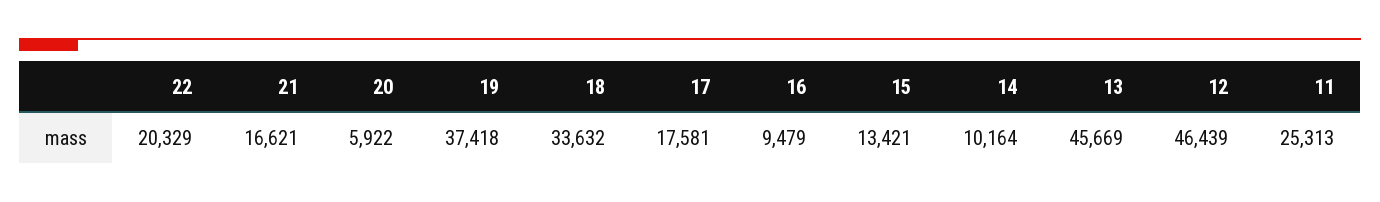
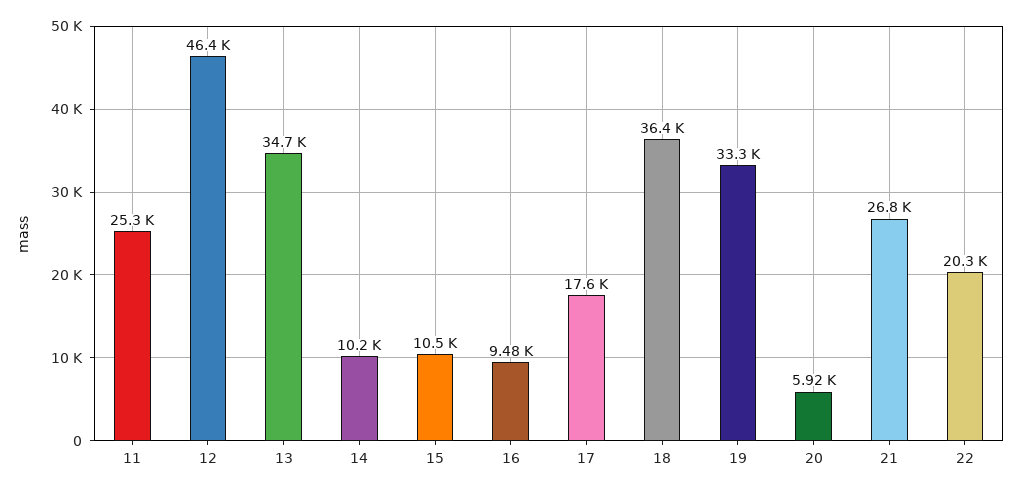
21: 16621 -> 26800
19: 37418 -> 33300
18: 33632 -> 36400
15: 13421 -> 10500
13: 45669 -> 34700

